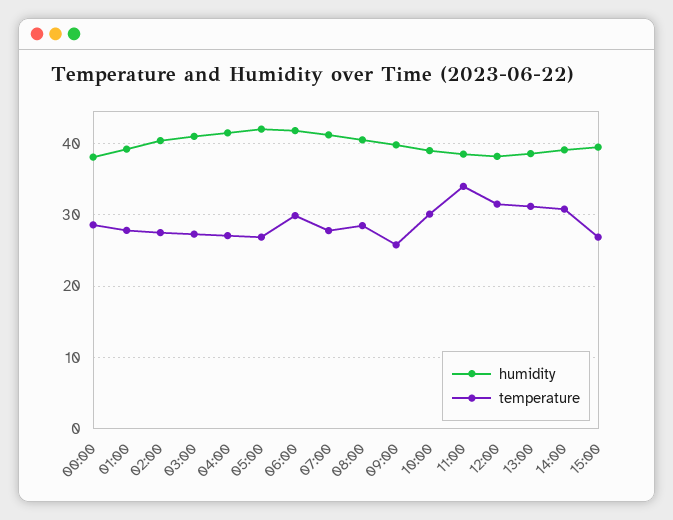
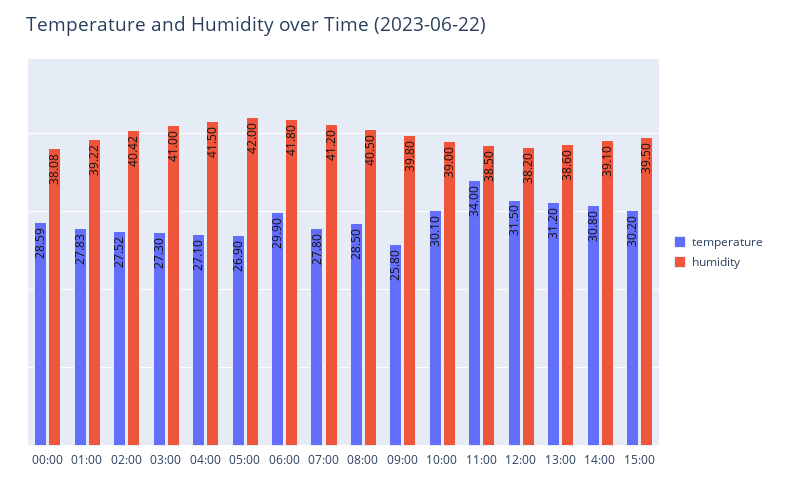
temperature, 15:00: 27 -> 30.2

